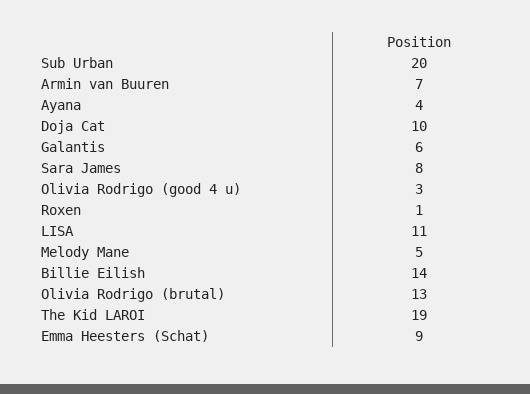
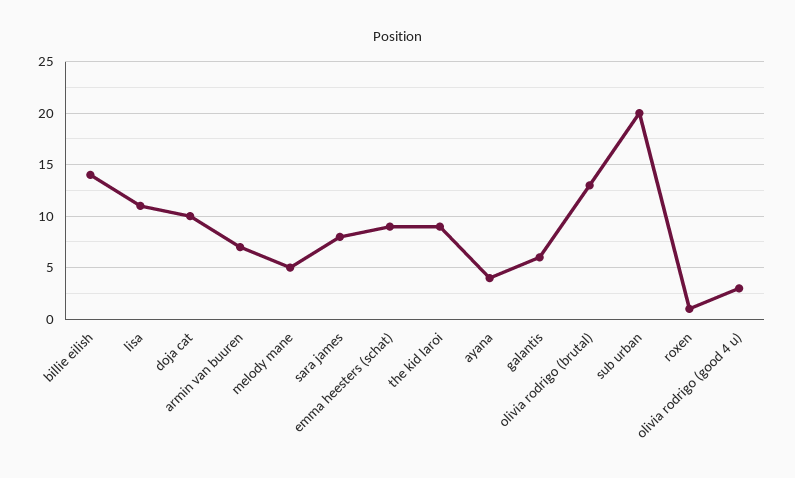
The Kid LAROI: 19 -> 9

